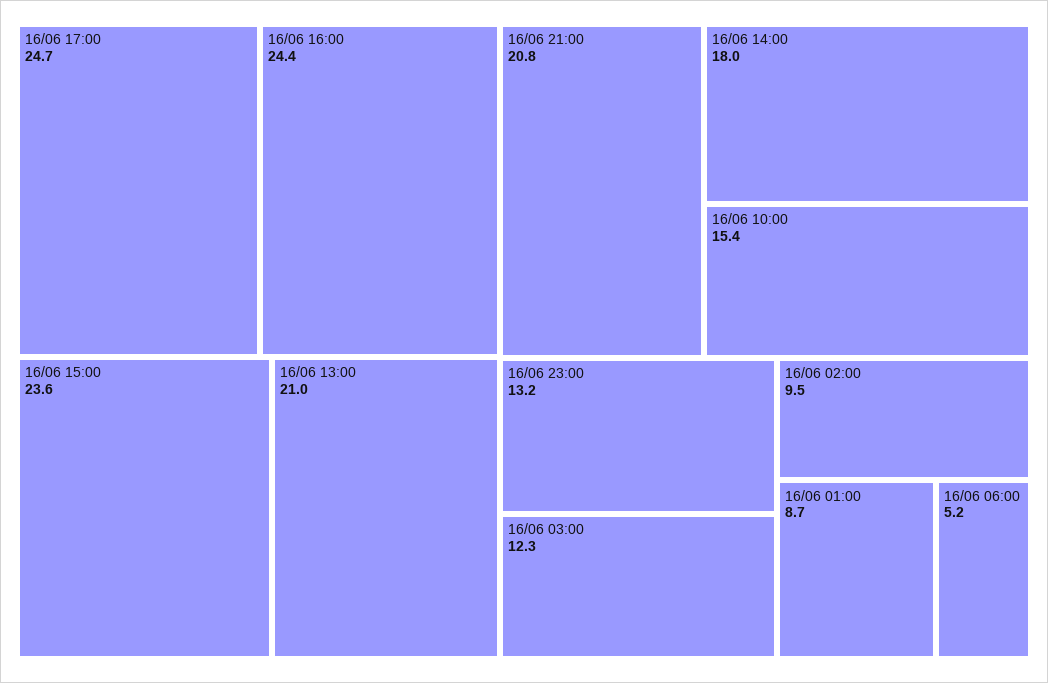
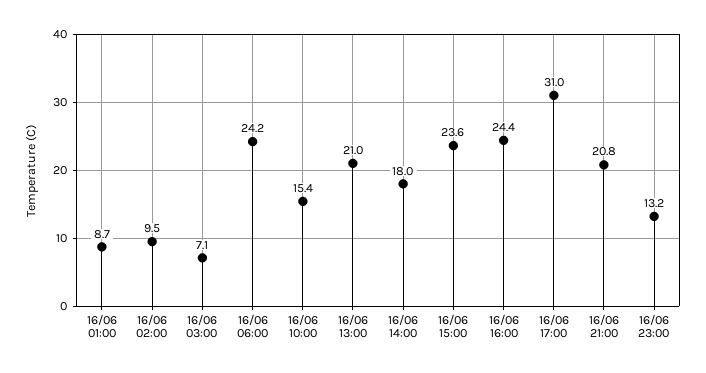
16/06 17:00: 24.7 -> 31
16/06 03:00: 12.3 -> 7.1
16/06 06:00: 5.2 -> 24.2

